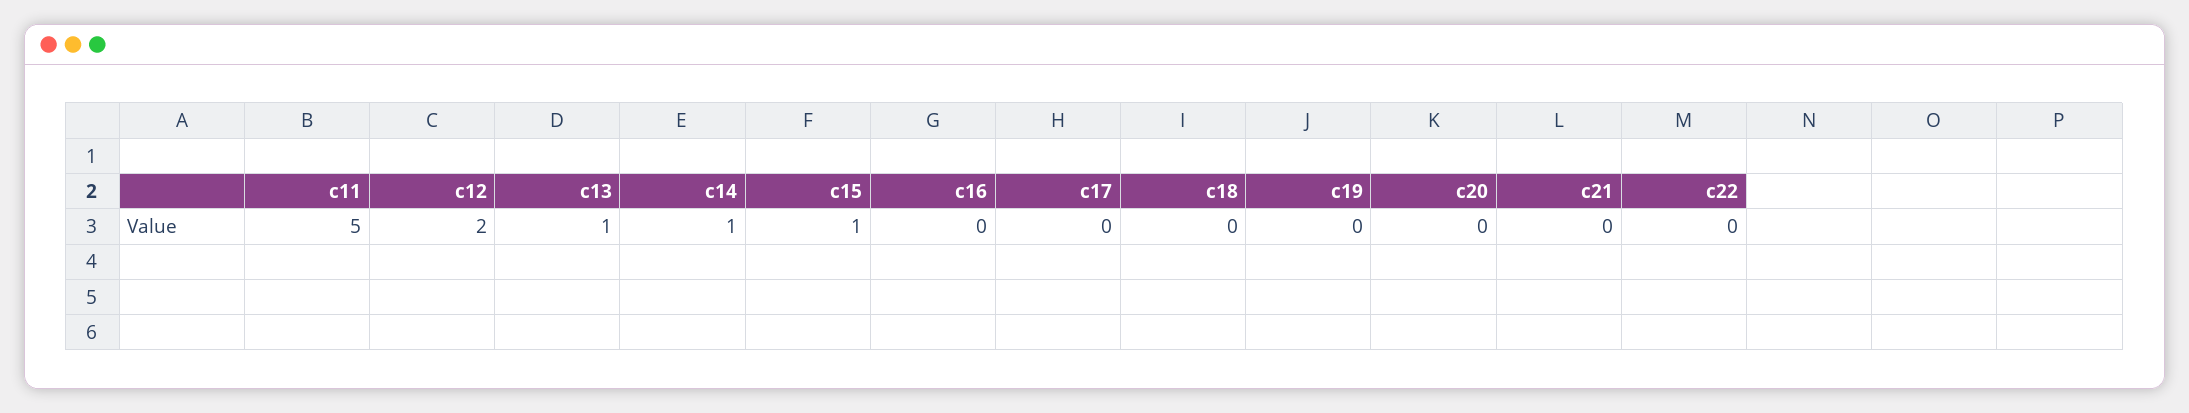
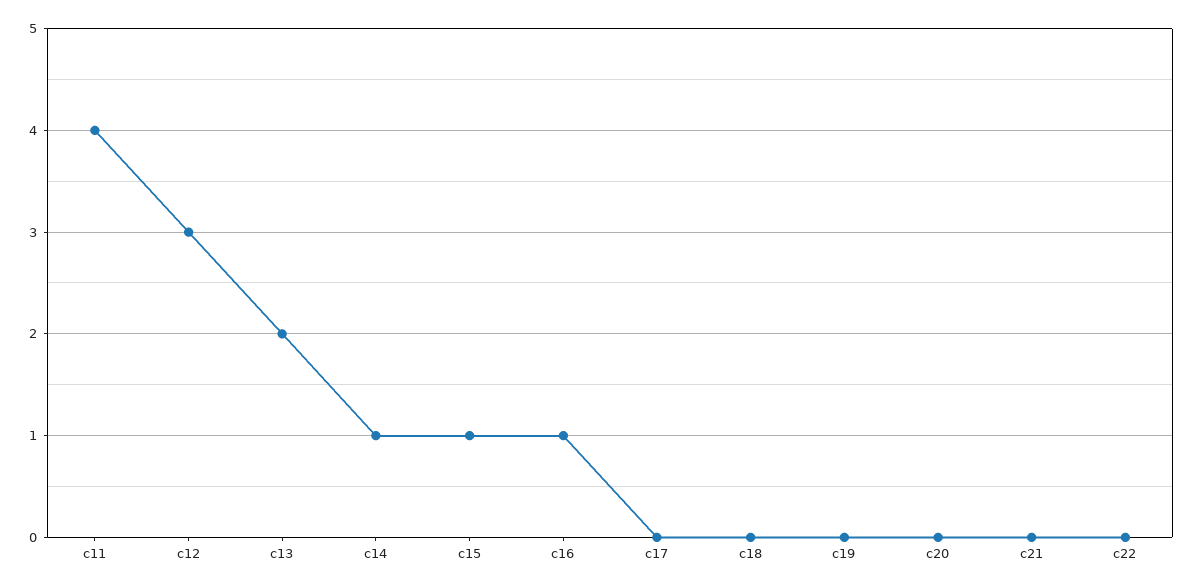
c11: 5 -> 4
c12: 2 -> 3
c13: 1 -> 2
c16: 0 -> 1

